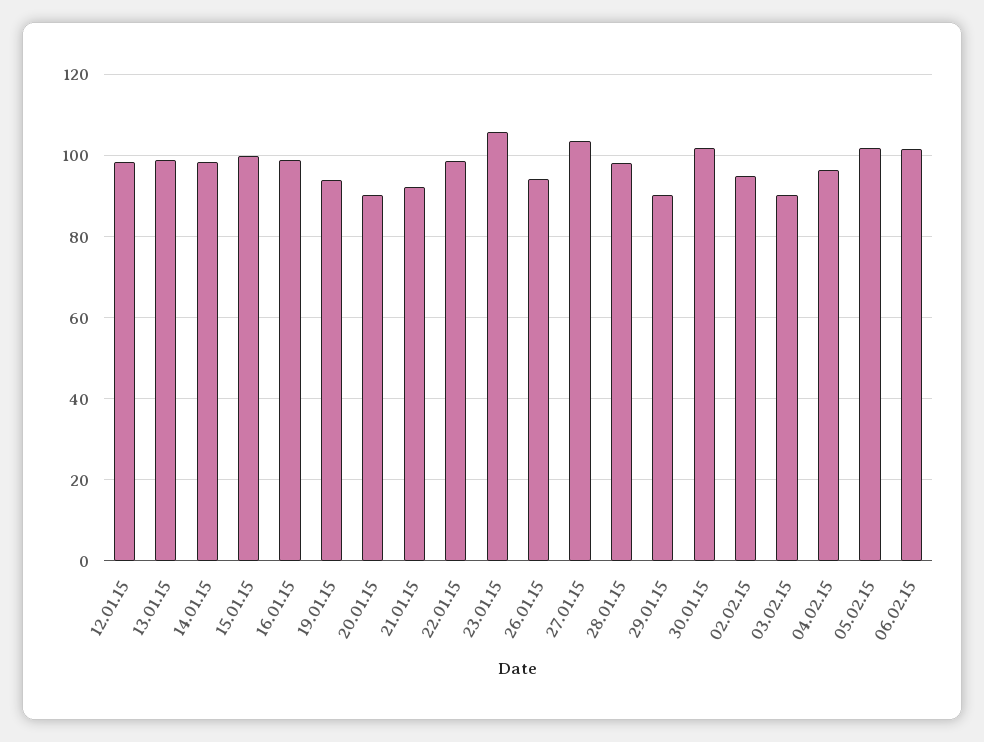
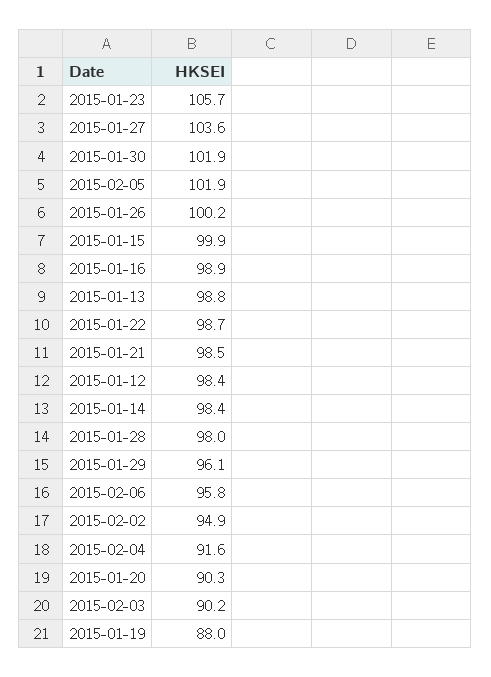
19.01.15: 94 -> 88
21.01.15: 92 -> 98.5
26.01.15: 94 -> 100.2
29.01.15: 90 -> 96.1
04.02.15: 96 -> 91.6
06.02.15: 102 -> 95.8

